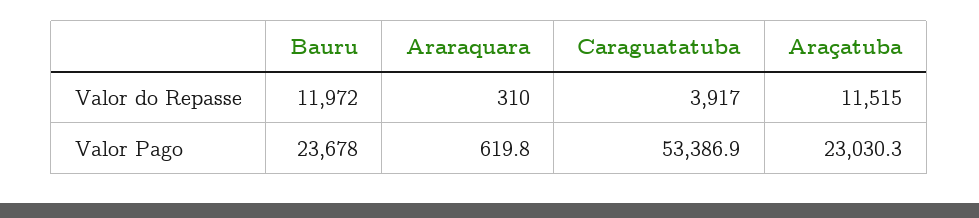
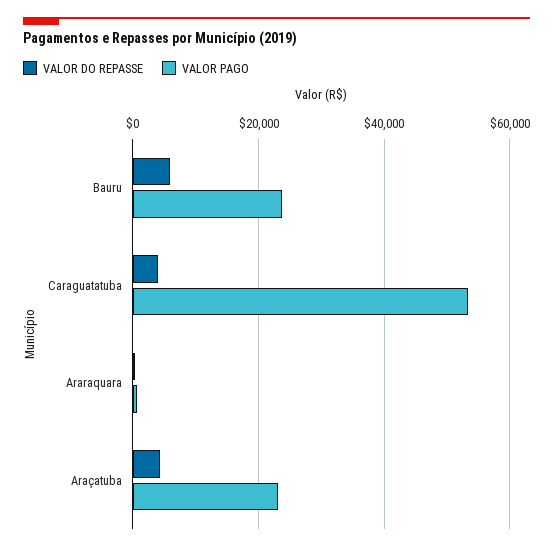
Valor do Repasse, Bauru: 11972 -> 6000
Valor do Repasse, Araçatuba: 11515 -> 4000

